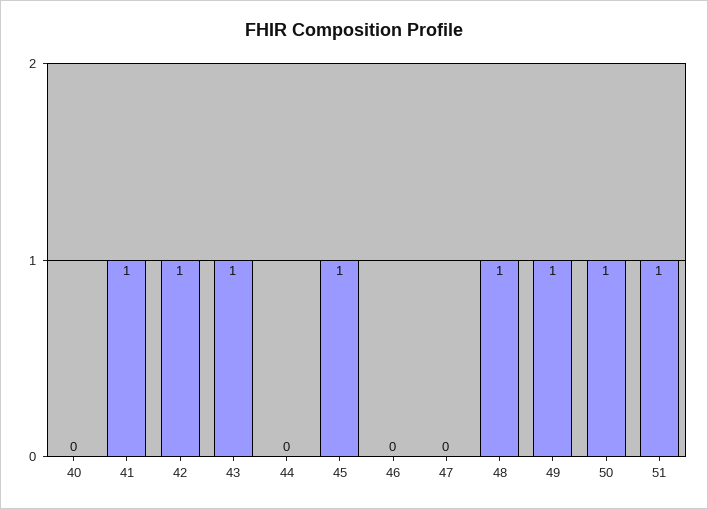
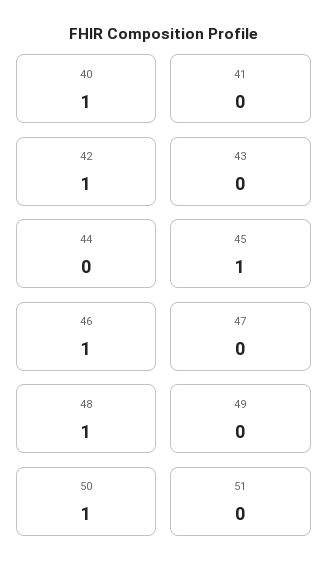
40: 0 -> 1
41: 1 -> 0
43: 1 -> 0
46: 0 -> 1
49: 1 -> 0
51: 1 -> 0

